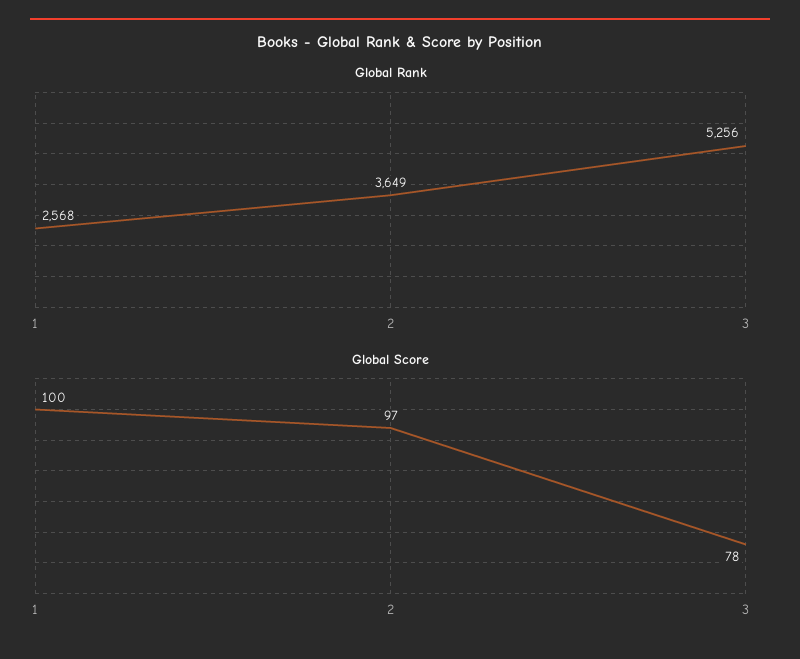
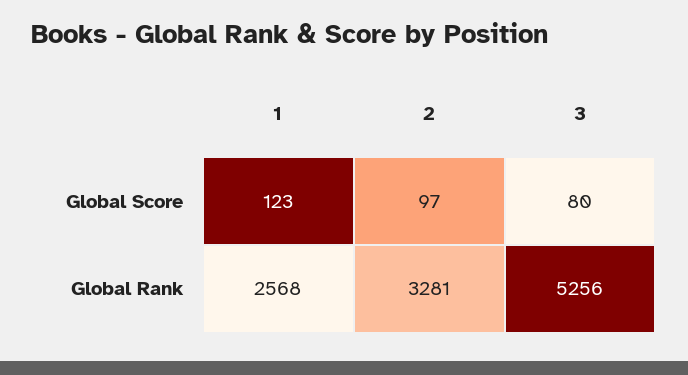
Global Rank, 2: 3649 -> 3281
Global Score, 1: 100 -> 123
Global Score, 3: 78 -> 80

